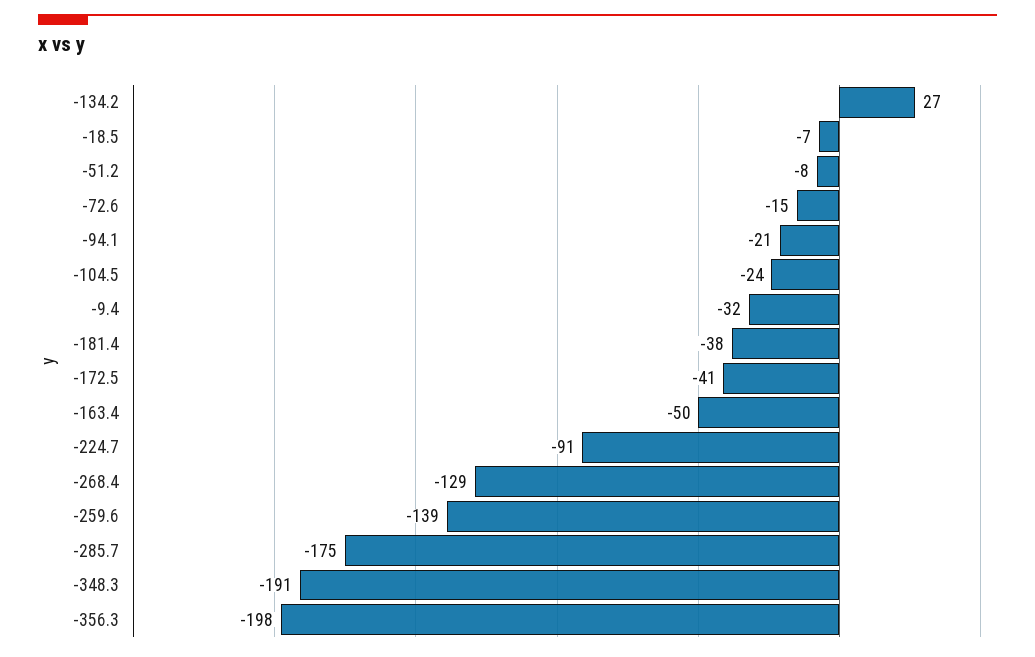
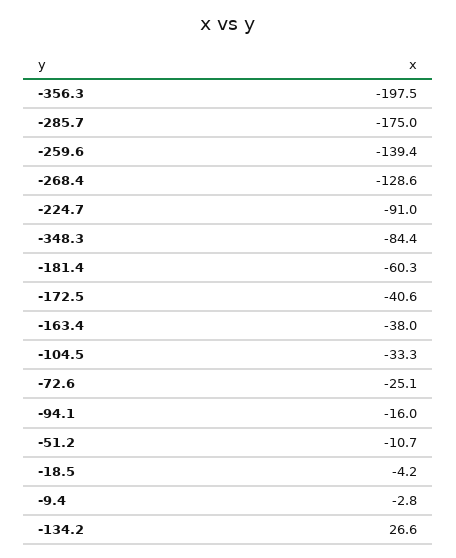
-18.5: -7 -> -4.2
-51.2: -8 -> -10.7
-72.6: -15 -> -25.1
-94.1: -21 -> -16
-104.5: -24 -> -33.3
-9.4: -32 -> -2.8
-181.4: -38 -> -60.3
-163.4: -50 -> -38
-348.3: -191 -> -84.4

